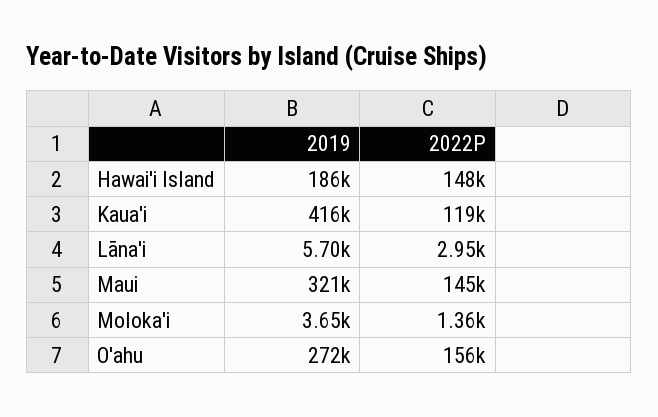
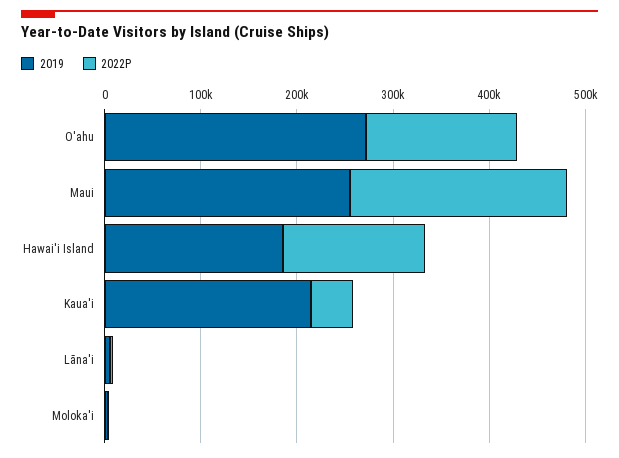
2019, Kaua'i: 416000 -> 220000
2022P, Kaua'i: 119000 -> 40000
2019, Maui: 321000 -> 260000
2022P, Maui: 145000 -> 220000

